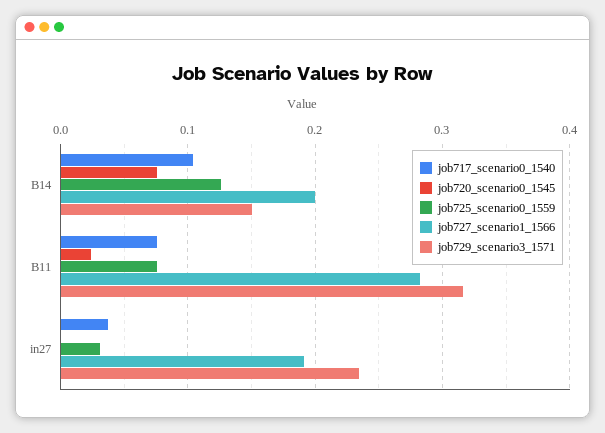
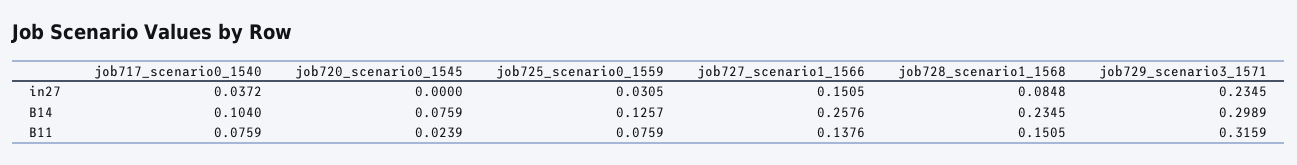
job727_scenario1_1566, B14: 0.2 -> 0.2576
job729_scenario3_1571, B14: 0.15 -> 0.2989
job727_scenario1_1566, B11: 0.28 -> 0.1376
job727_scenario1_1566, in27: 0.19 -> 0.1505
job728_scenario1_1568, in27: none -> 0.0848
job728_scenario1_1568, B14: none -> 0.2345
job728_scenario1_1568, B11: none -> 0.1505

